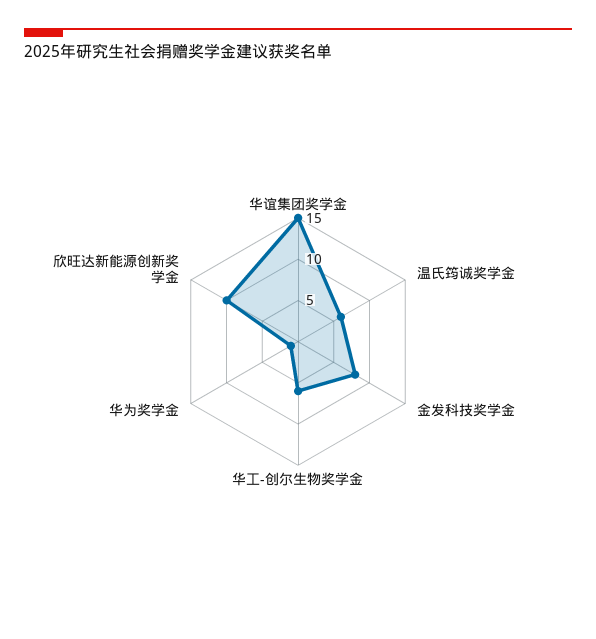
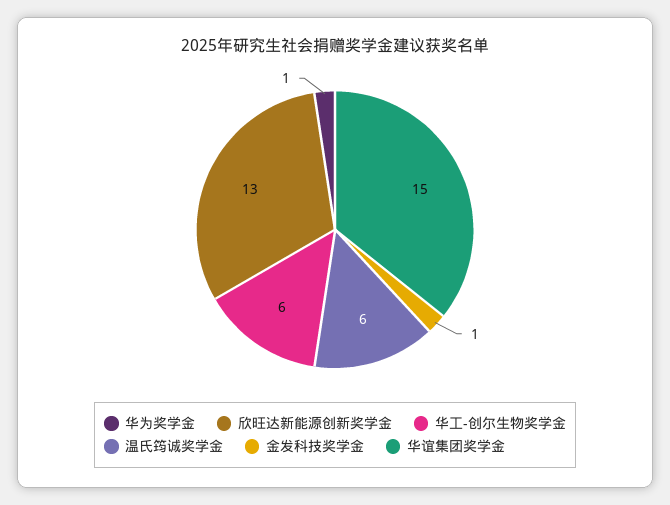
金发科技奖学金: 8 -> 1
欣旺达新能源创新奖学金: 10 -> 13

